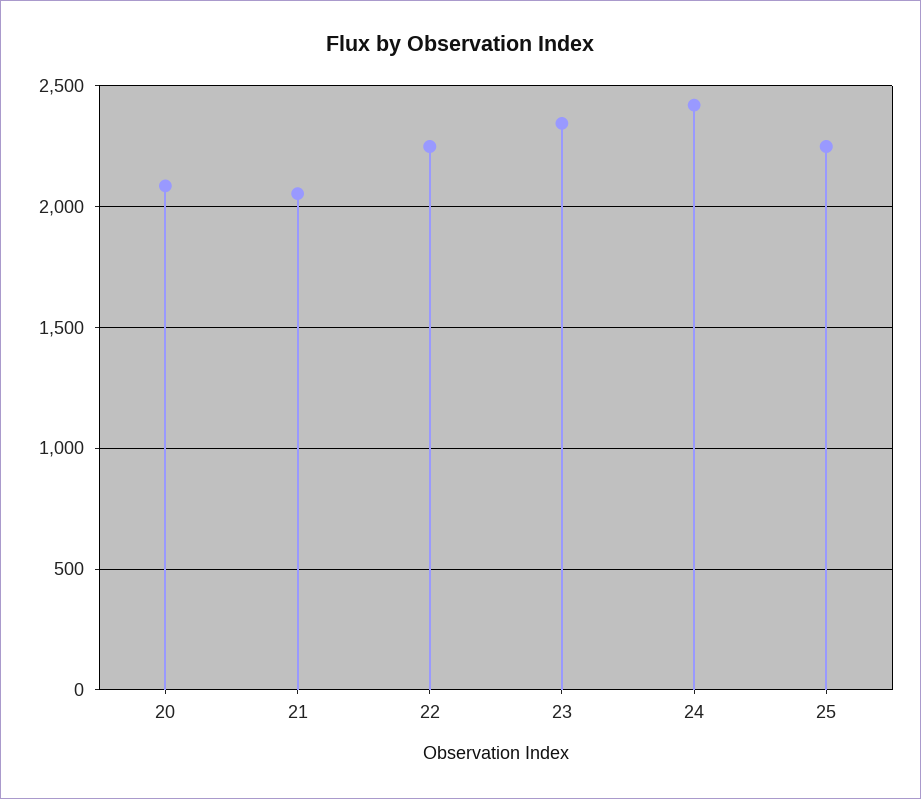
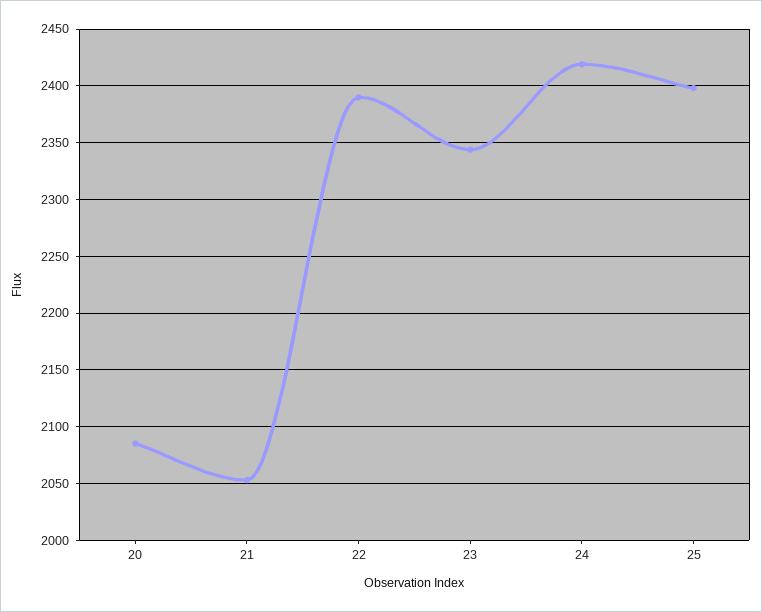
22: 2250 -> 2390
25: 2250 -> 2400

